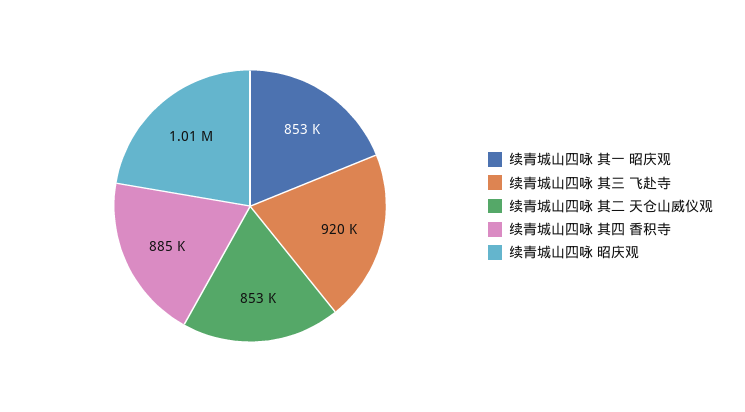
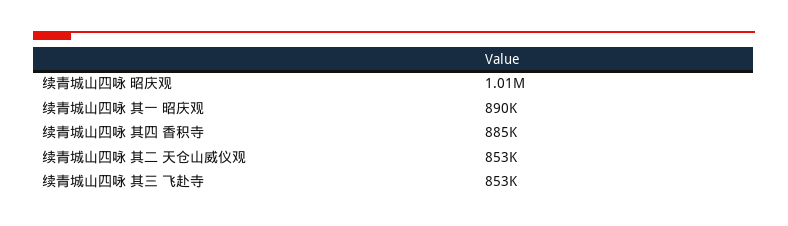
续青城山四咏 其一 昭庆观: 853000 -> 890000
续青城山四咏 其三 飞赴寺: 920000 -> 853000

